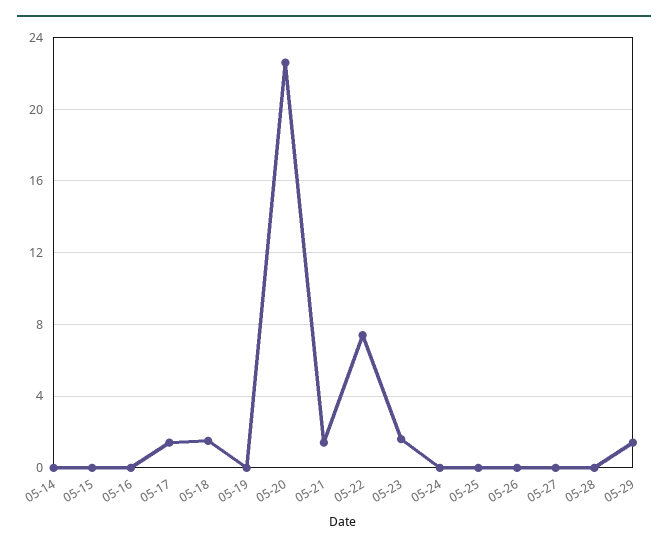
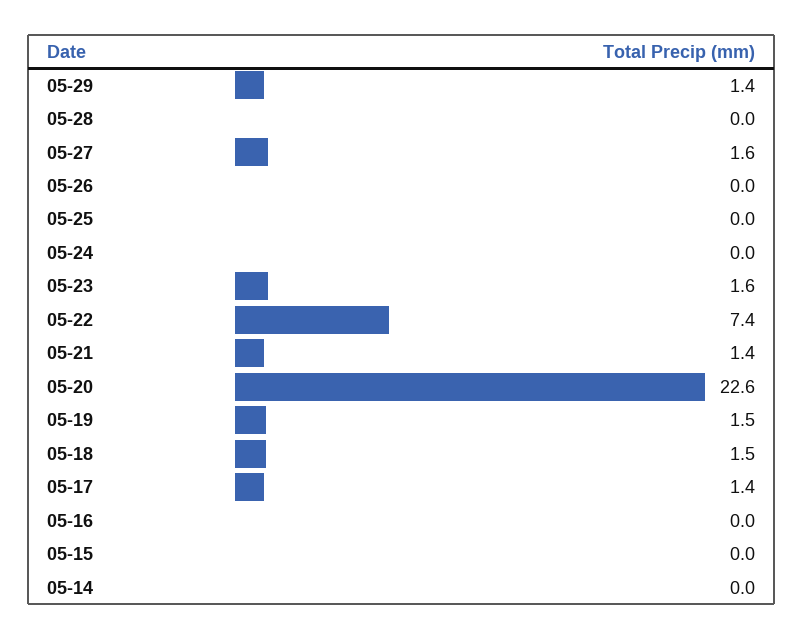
05-19: 0 -> 1.5
05-27: 0 -> 1.6

